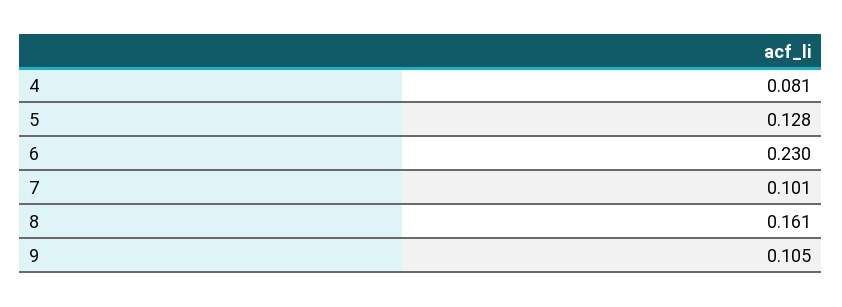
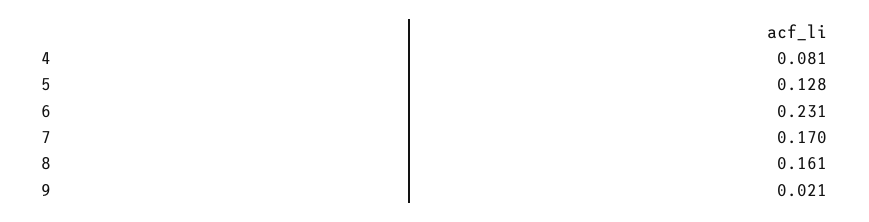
6: 0.23 -> 0.231
7: 0.101 -> 0.17
9: 0.105 -> 0.021

